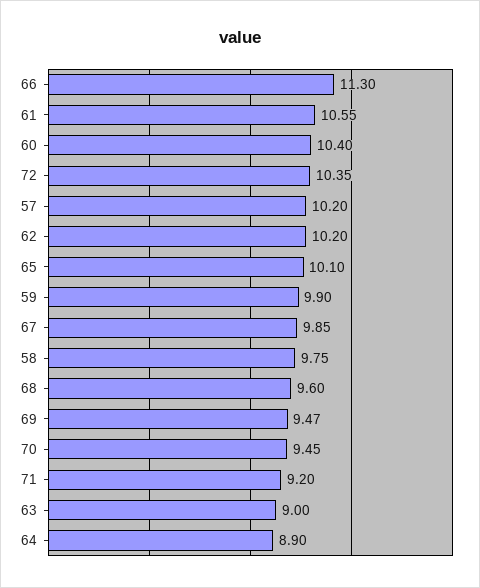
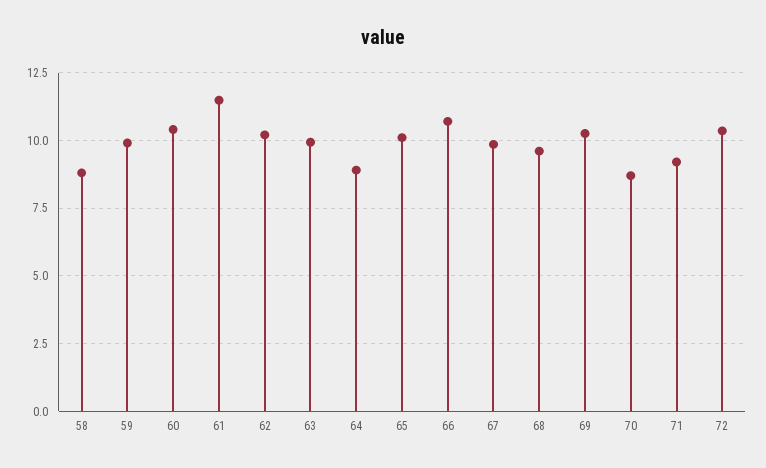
66: 11.3 -> 10.75
61: 10.55 -> 11.5
57: 10.2 -> none
58: 9.75 -> 8.75
69: 9.47 -> 10.25
70: 9.45 -> 8.75
63: 9 -> 10

